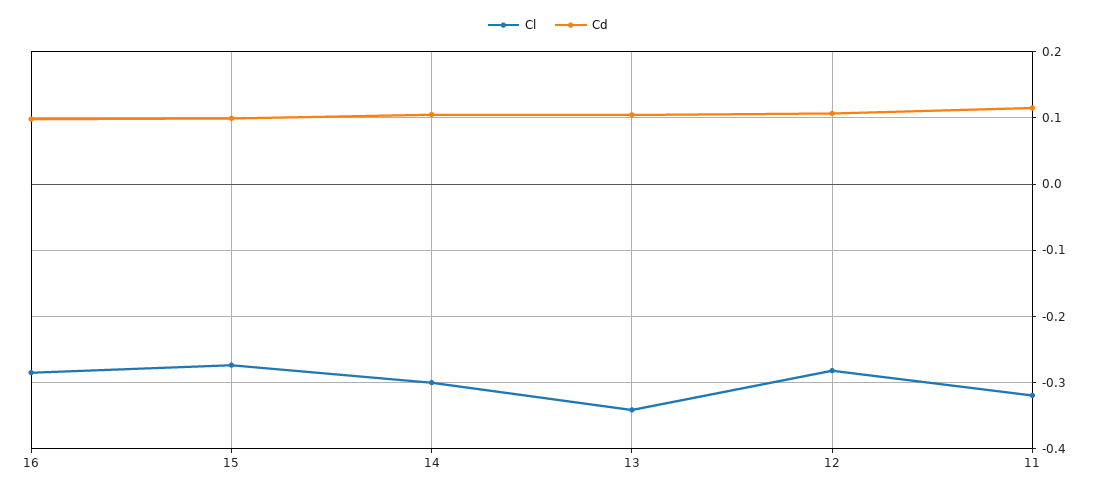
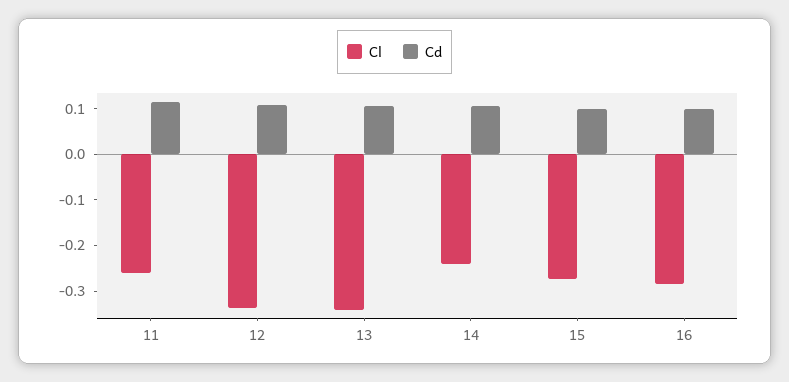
Cl, 14: -0.3 -> -0.24
Cl, 12: -0.28 -> -0.34
Cl, 11: -0.32 -> -0.26

